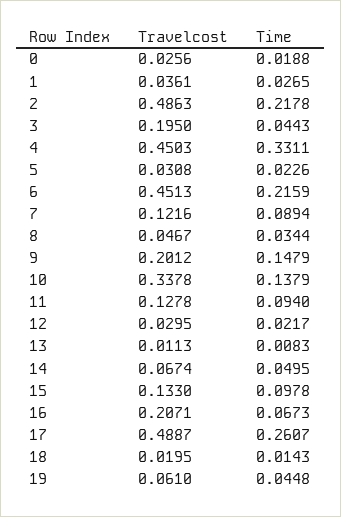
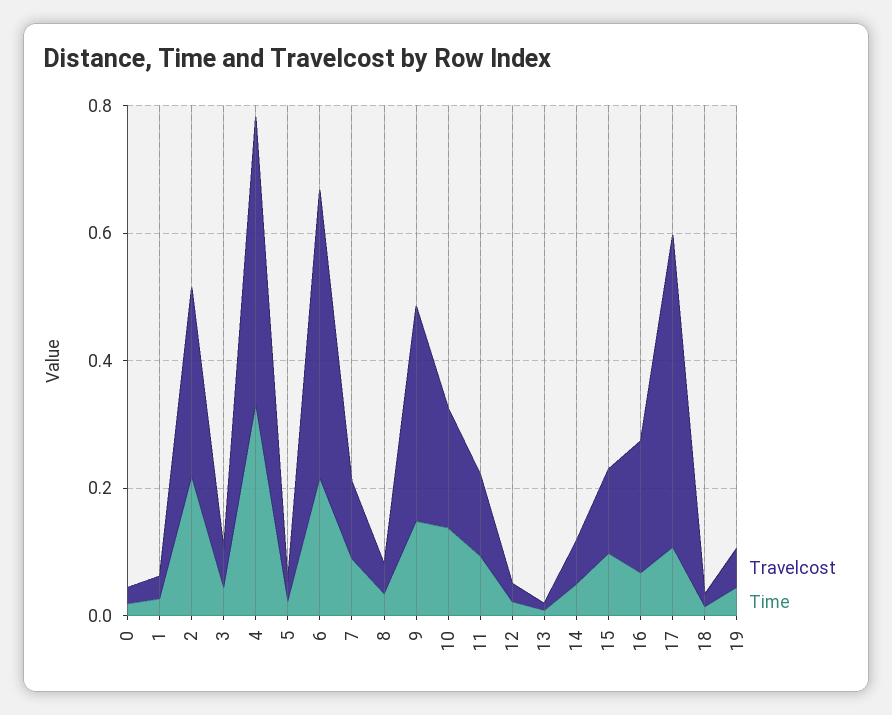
Travelcost, 2: 0.4863 -> 0.3
Travelcost, 3: 0.195 -> 0.05
Travelcost, 9: 0.2012 -> 0.35
Travelcost, 10: 0.3378 -> 0.2
Time, 17: 0.2607 -> 0.1

